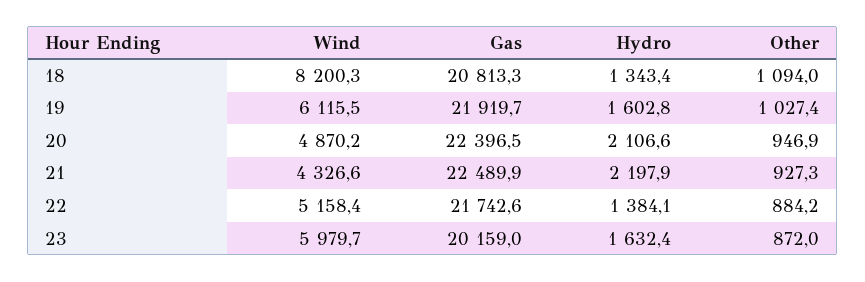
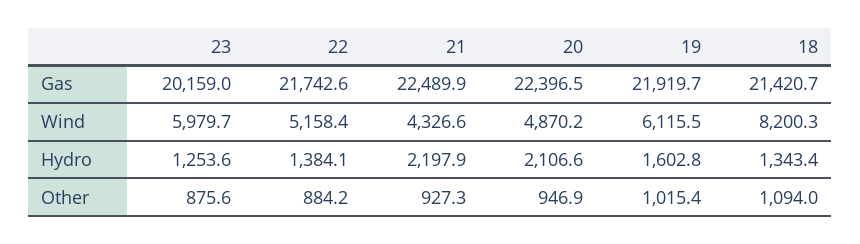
Gas, 18: 20813.3 -> 21420.7
Other, 19: 1027.4 -> 1015.4
Hydro, 23: 1632.4 -> 1253.6
Other, 23: 872 -> 875.6

